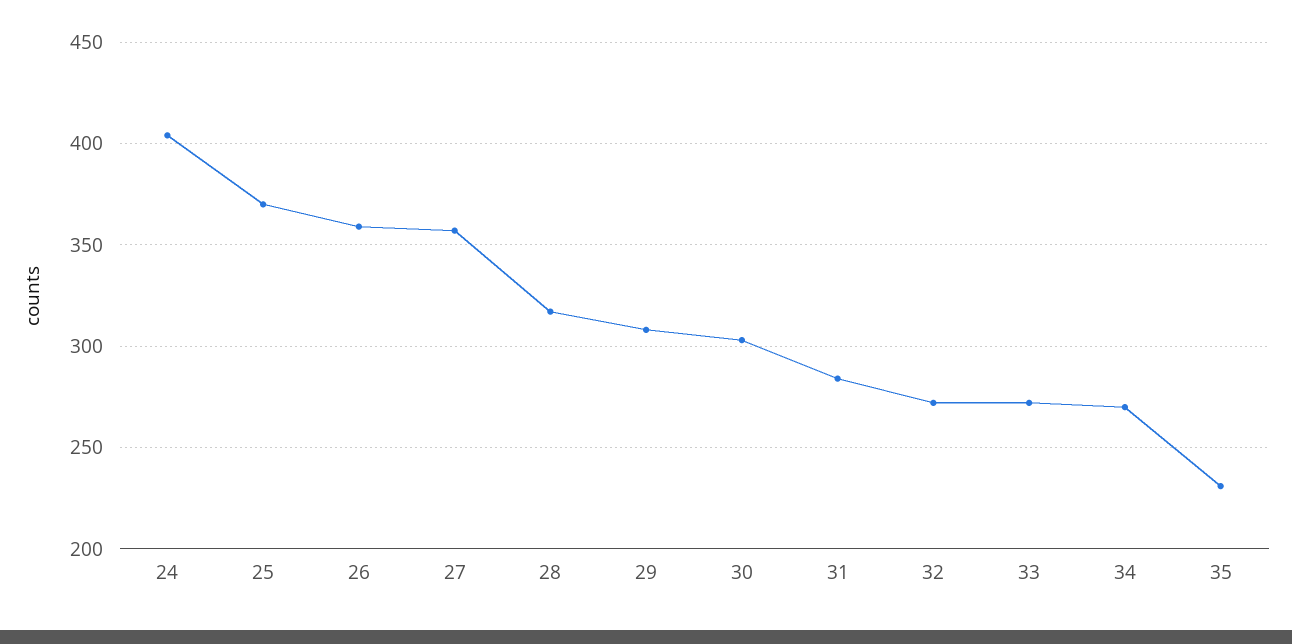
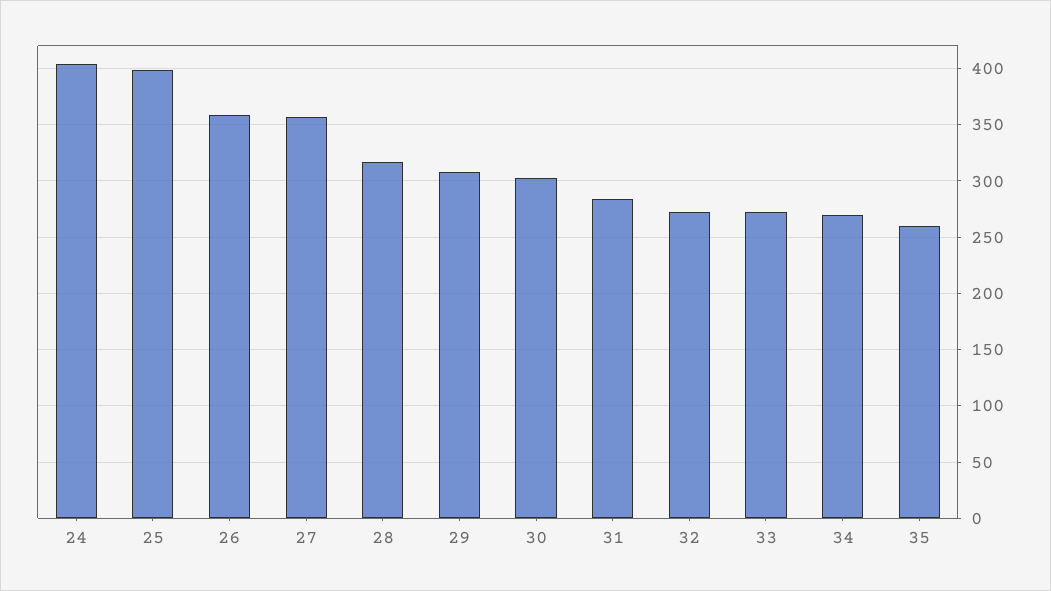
25: 370 -> 400
35: 230 -> 260

